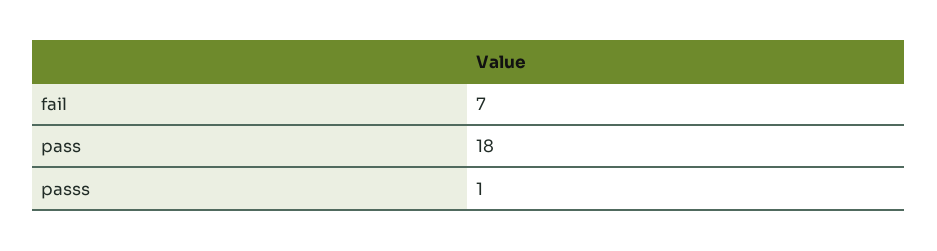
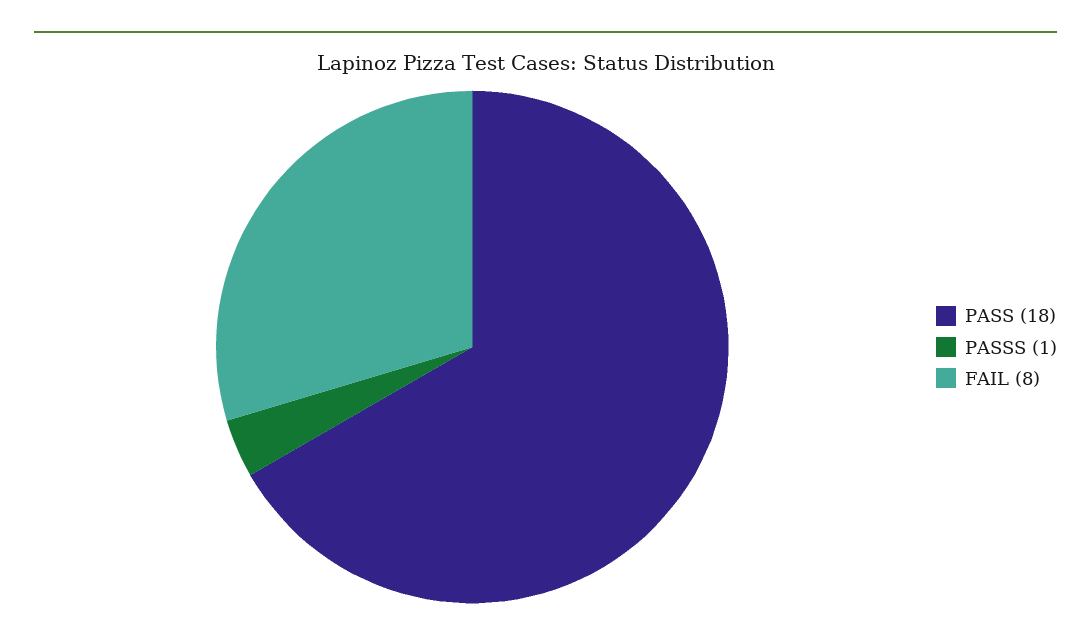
fail: 7 -> 8

